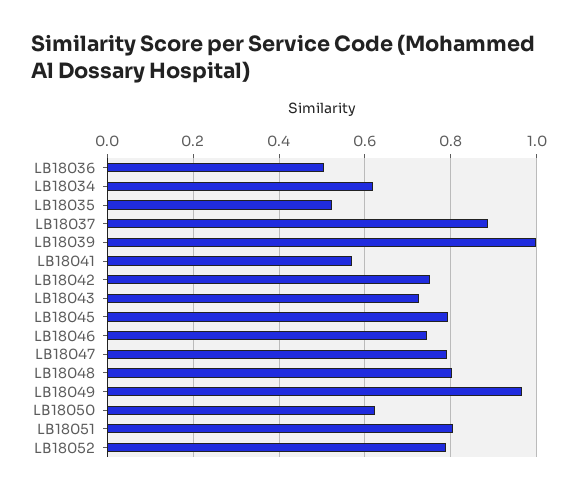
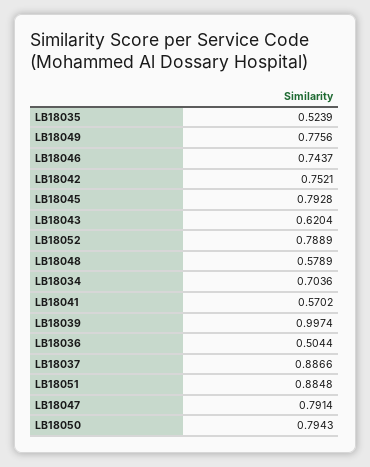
LB18034: 0.62 -> 0.7036
LB18043: 0.72 -> 0.6204
LB18048: 0.8 -> 0.5789
LB18049: 0.96 -> 0.7756
LB18050: 0.62 -> 0.7943
LB18051: 0.8 -> 0.8848

